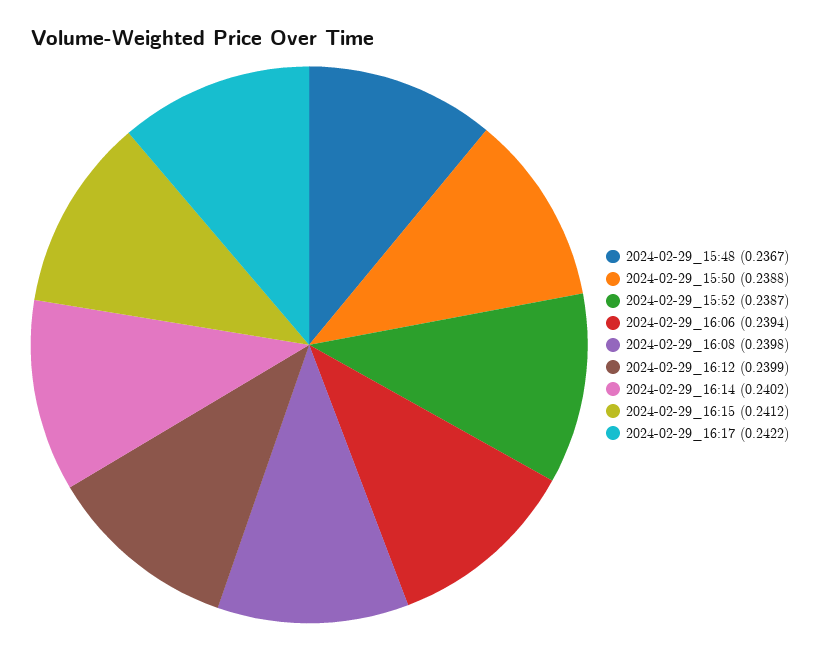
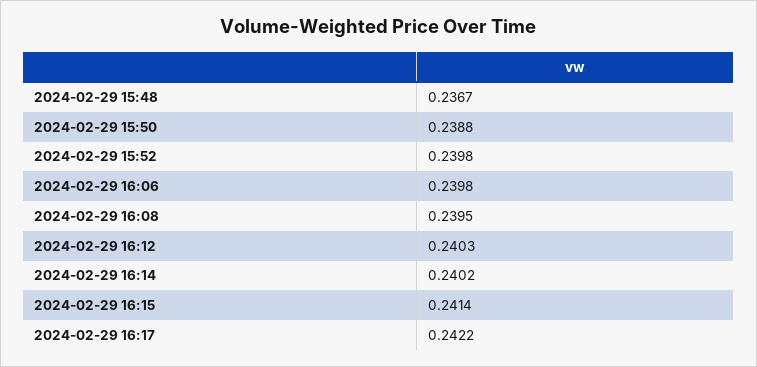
2024-02-29_15:52: 0.2387 -> 0.2398
2024-02-29_16:06: 0.2394 -> 0.2398
2024-02-29_16:08: 0.2398 -> 0.2395
2024-02-29_16:12: 0.2399 -> 0.2403
2024-02-29_16:15: 0.2412 -> 0.2414

